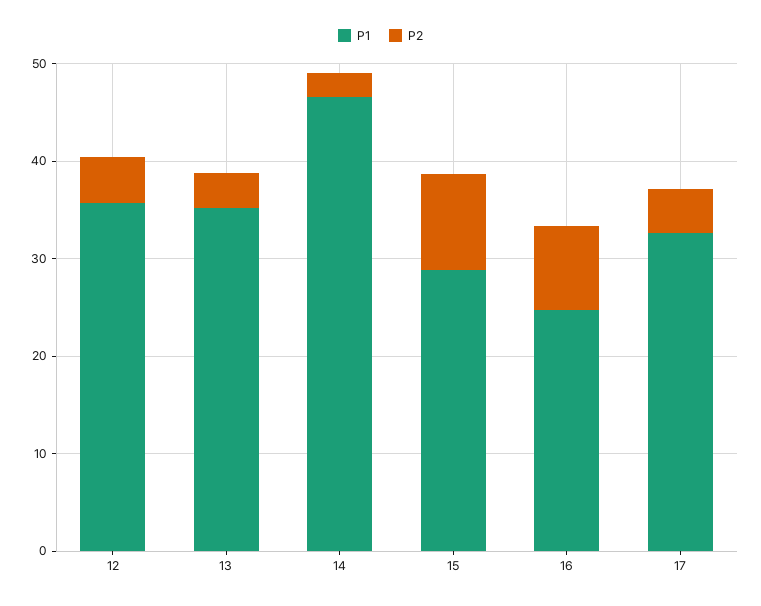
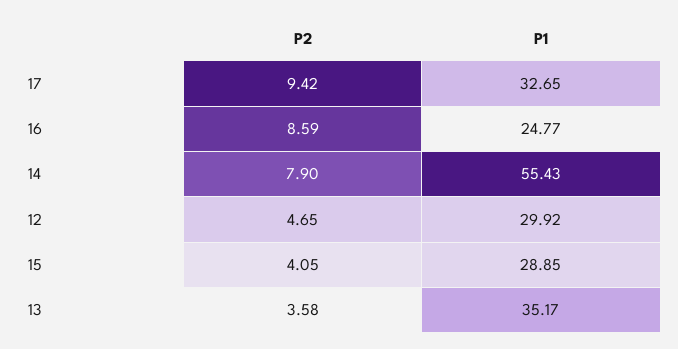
P1, 12: 36 -> 29.92
P1, 14: 46 -> 55.43
P2, 14: 2 -> 7.9
P2, 15: 10 -> 4.05
P2, 17: 4 -> 9.42

